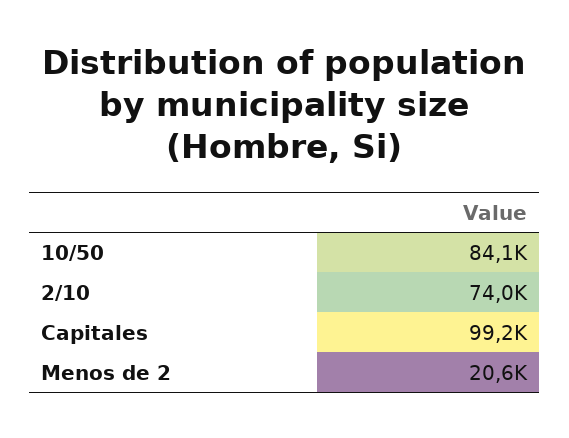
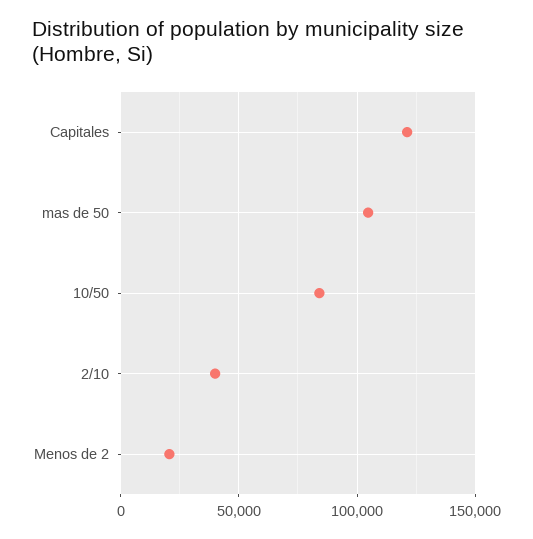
2/10: 74000 -> 40000
Capitales: 99200 -> 120000
mas de 50: none -> 105000

